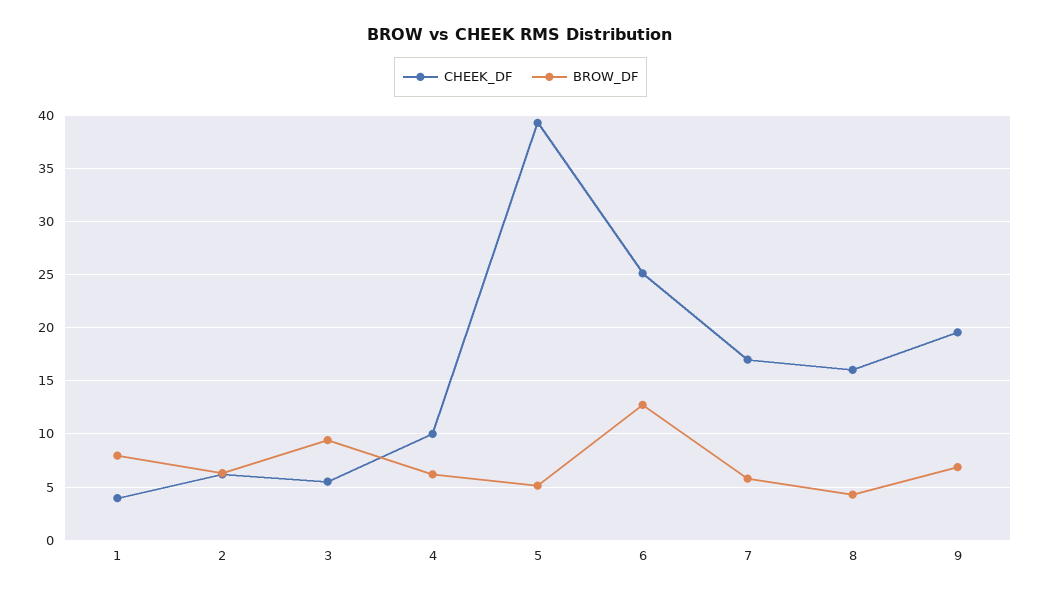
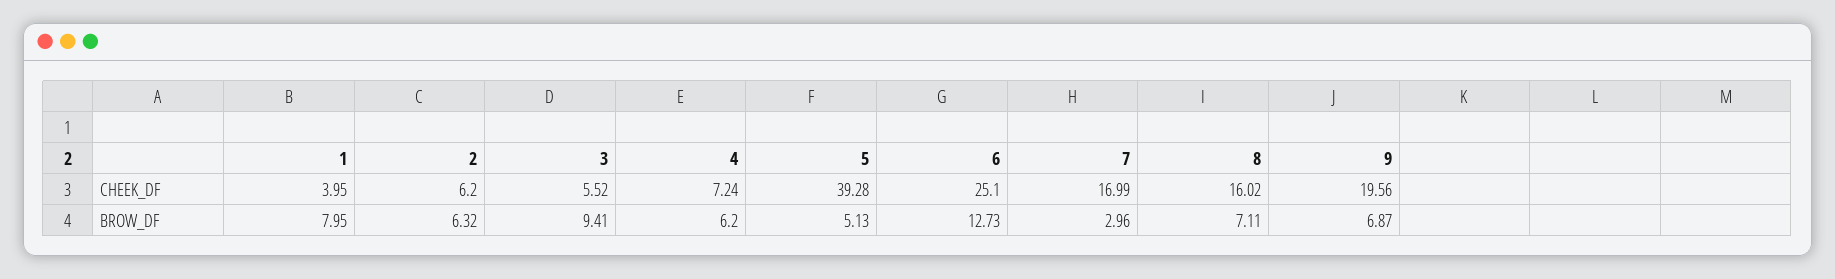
CHEEK_DF, 4: 10 -> 7.24
BROW_DF, 7: 6 -> 2.96
BROW_DF, 8: 4 -> 7.11

